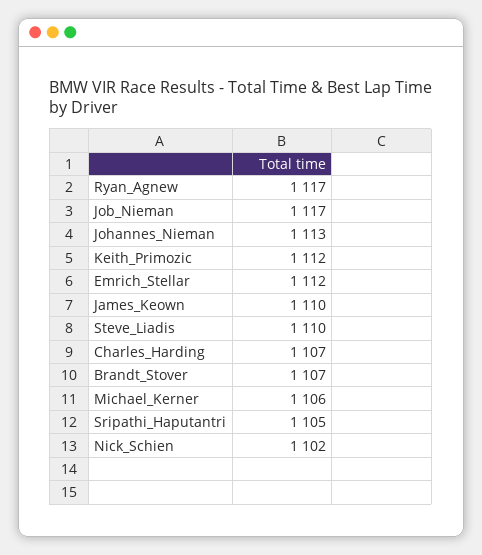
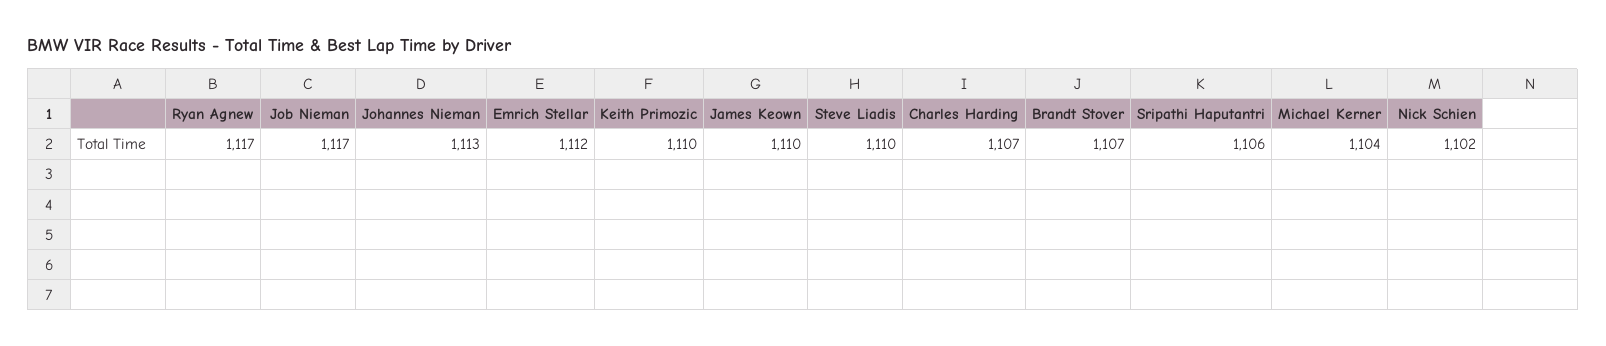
Keith_Primozic: 1112 -> 1110
Michael_Kerner: 1106 -> 1104
Sripathi_Haputantri: 1105 -> 1106

